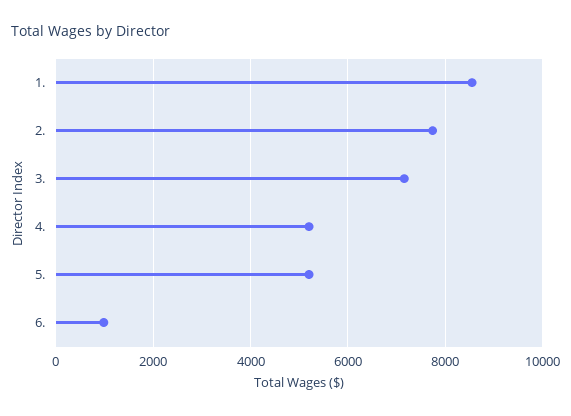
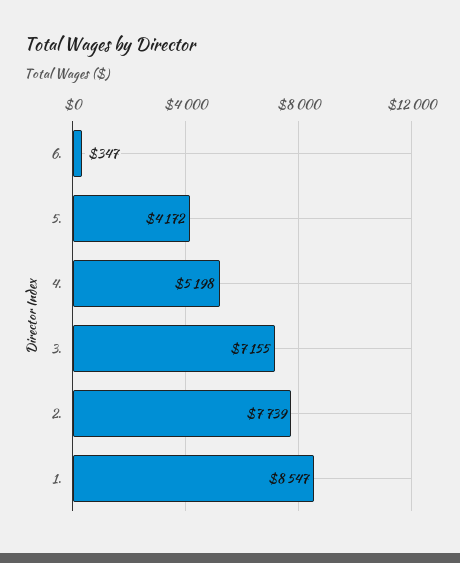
5.: 5200 -> 4172
6.: 1000 -> 347

